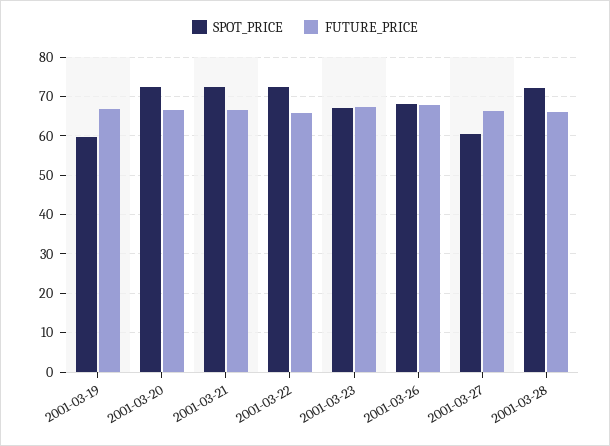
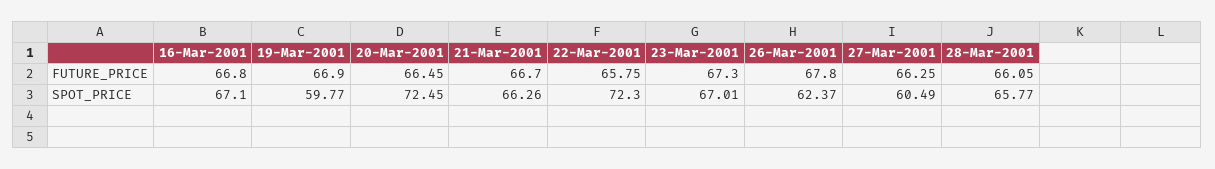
SPOT_PRICE, 2001-03-21: 72 -> 66.26
SPOT_PRICE, 2001-03-26: 68 -> 62.37
SPOT_PRICE, 2001-03-28: 72 -> 65.77
FUTURE_PRICE, 16-Mar-2001: none -> 66.8
SPOT_PRICE, 16-Mar-2001: none -> 67.1

